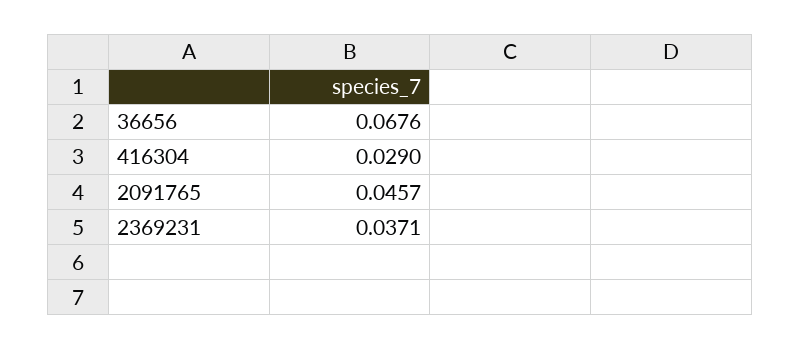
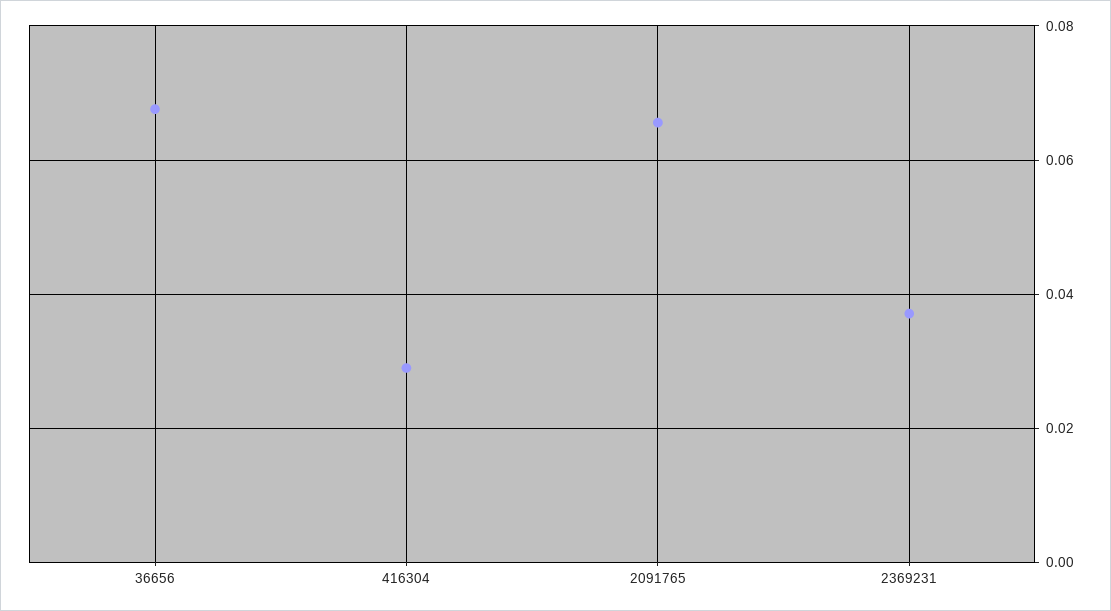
2091765: 0.0457 -> 0.066

